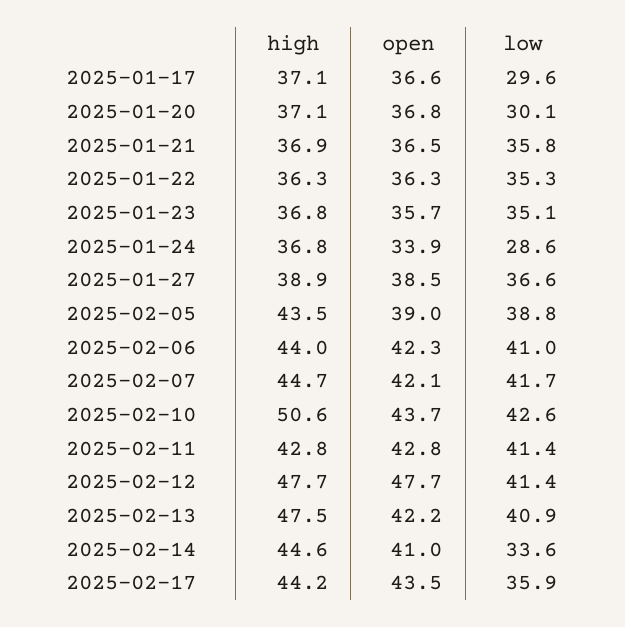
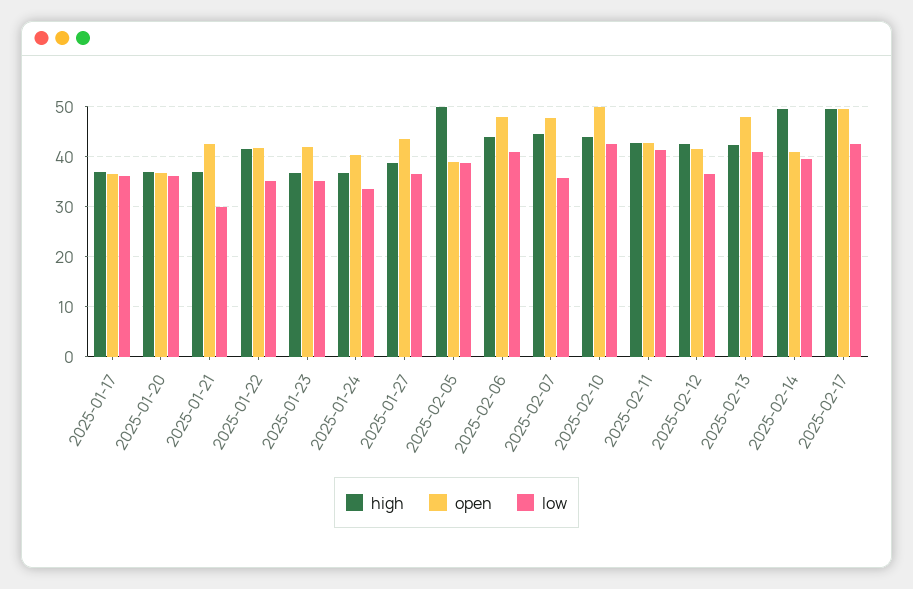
low, 2025-01-17: 29.6 -> 36
low, 2025-01-20: 30.1 -> 36
open, 2025-01-21: 36.5 -> 42
low, 2025-01-21: 35.8 -> 30
high, 2025-01-22: 36.3 -> 42
open, 2025-01-22: 36.3 -> 42
open, 2025-01-23: 35.7 -> 42
open, 2025-01-24: 33.9 -> 40
low, 2025-01-24: 28.6 -> 34
open, 2025-01-27: 38.5 -> 44
high, 2025-02-05: 43.5 -> 50
open, 2025-02-06: 42.3 -> 48
open, 2025-02-07: 42.1 -> 48
low, 2025-02-07: 41.7 -> 36
high, 2025-02-10: 50.6 -> 44
open, 2025-02-10: 43.7 -> 50
high, 2025-02-12: 47.7 -> 42
open, 2025-02-12: 47.7 -> 42
low, 2025-02-12: 41.4 -> 36
high, 2025-02-13: 47.5 -> 42
open, 2025-02-13: 42.2 -> 48
high, 2025-02-14: 44.6 -> 50
low, 2025-02-14: 33.6 -> 40
high, 2025-02-17: 44.2 -> 50
open, 2025-02-17: 43.5 -> 50
low, 2025-02-17: 35.9 -> 42

